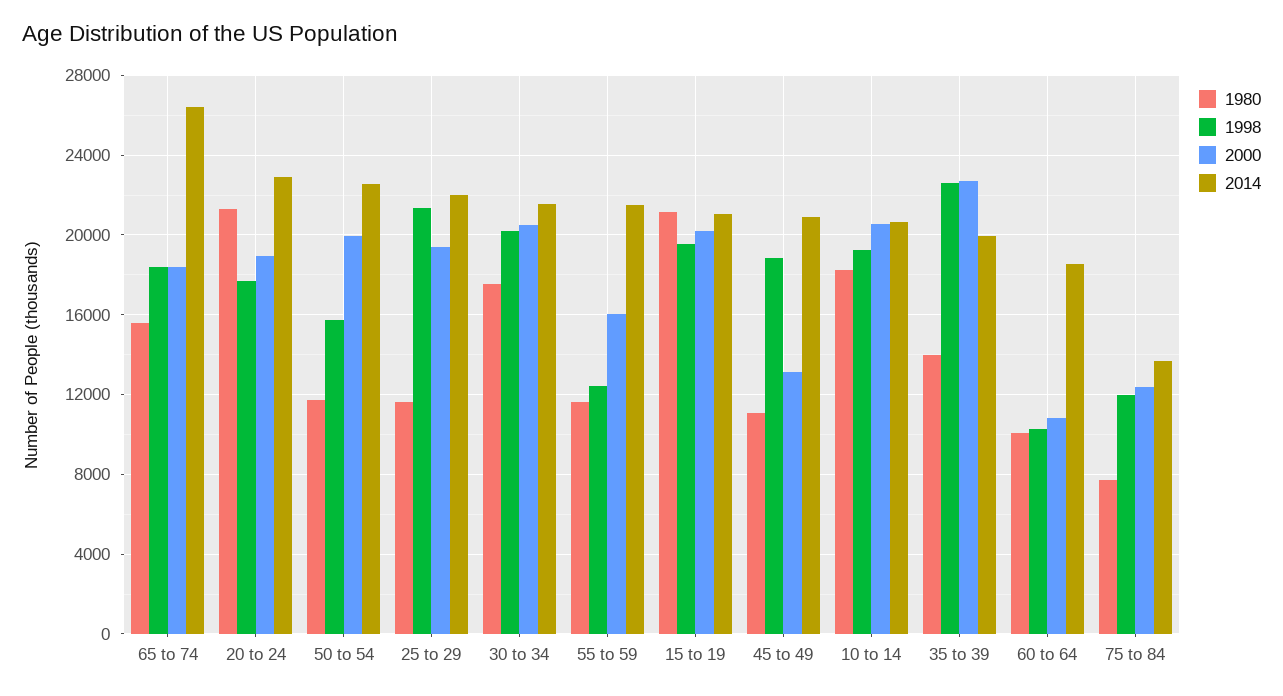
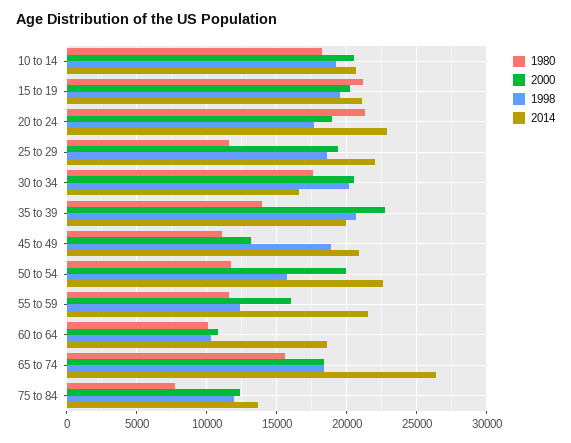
1998, 25 to 29: 21500 -> 18500
2014, 30 to 34: 21500 -> 16500
1998, 35 to 39: 22500 -> 20500

